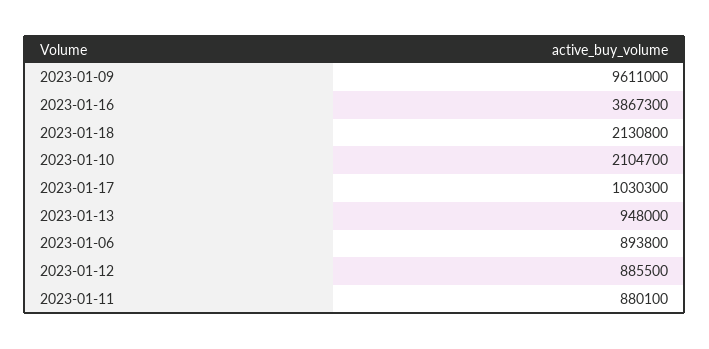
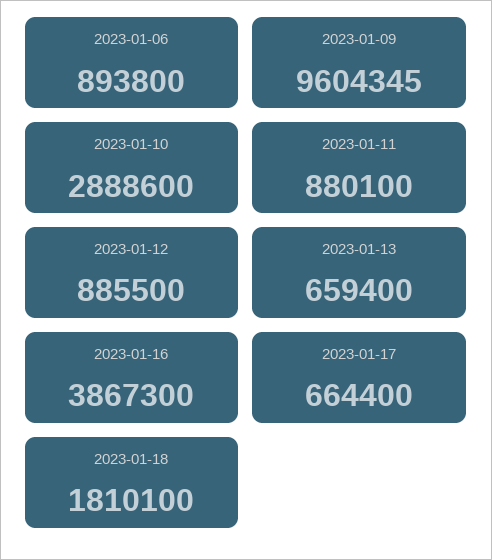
2023-01-09: 9611000 -> 9604345
2023-01-18: 2130800 -> 1810100
2023-01-10: 2104700 -> 2888600
2023-01-17: 1030300 -> 664400
2023-01-13: 948000 -> 659400

